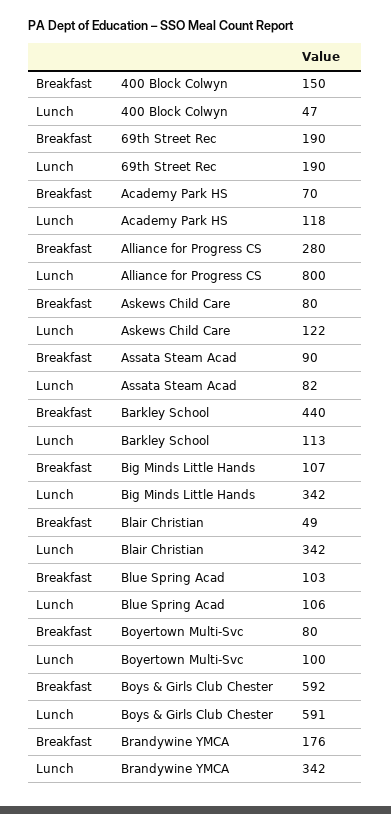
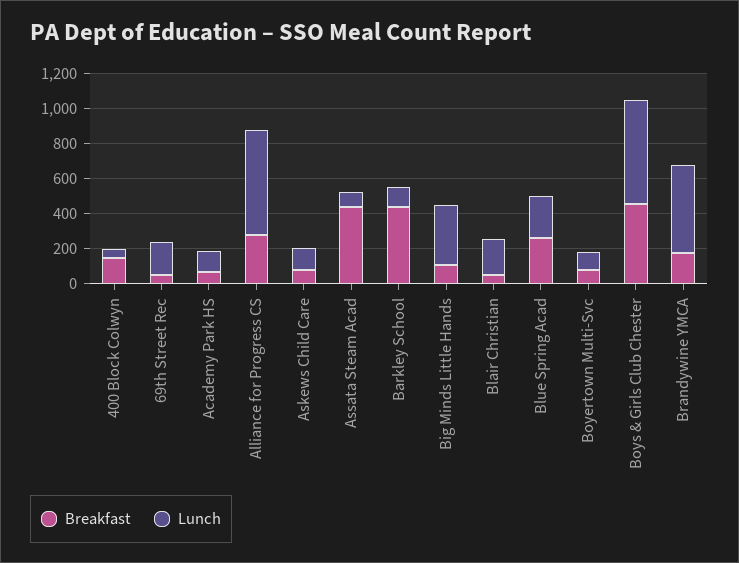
Breakfast, 69th Street Rec: 190 -> 50
Lunch, Alliance for Progress CS: 800 -> 600
Breakfast, Assata Steam Acad: 90 -> 450
Lunch, Blair Christian: 342 -> 200
Breakfast, Blue Spring Acad: 103 -> 250
Lunch, Blue Spring Acad: 106 -> 250
Breakfast, Boys & Girls Club Chester: 592 -> 450
Lunch, Brandywine YMCA: 342 -> 500

